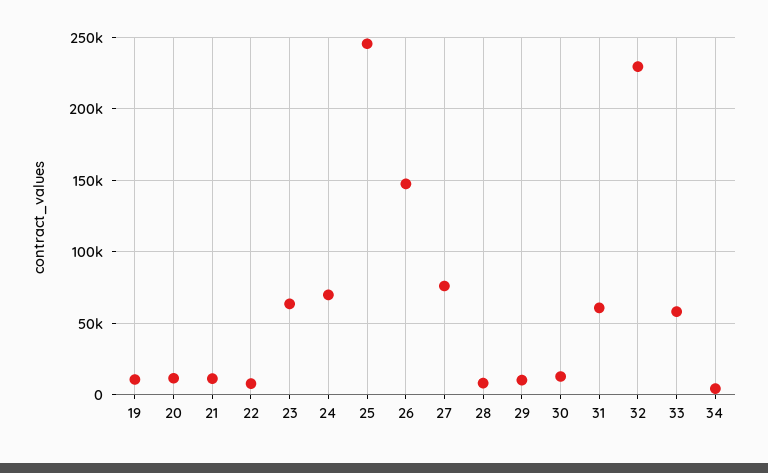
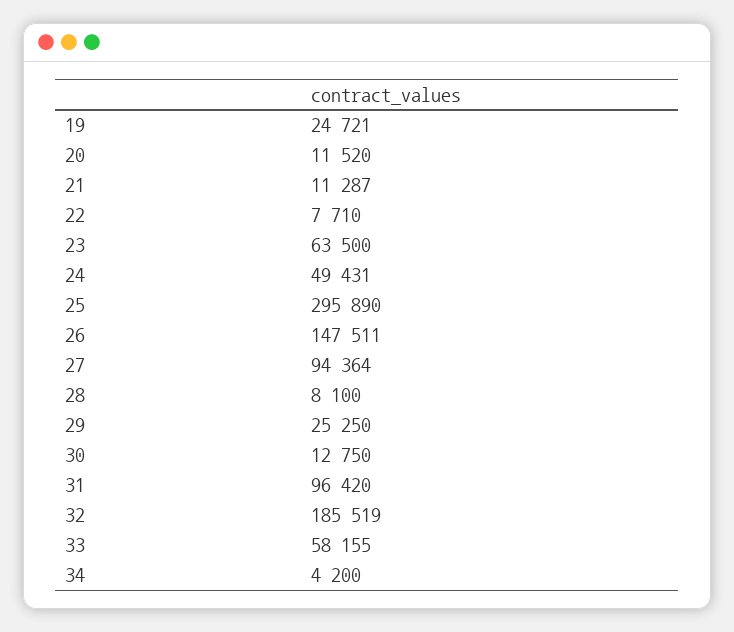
19: 10000 -> 24721
24: 70000 -> 49431
25: 245000 -> 295890
27: 75000 -> 94364
29: 10000 -> 25250
31: 60000 -> 96420
32: 230000 -> 185519

